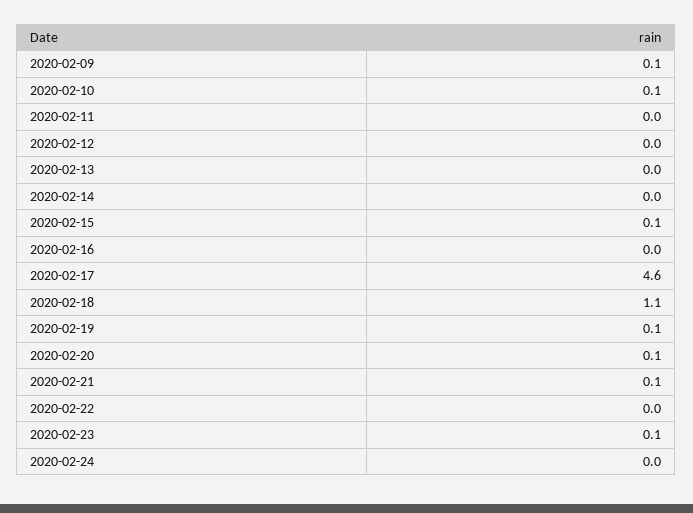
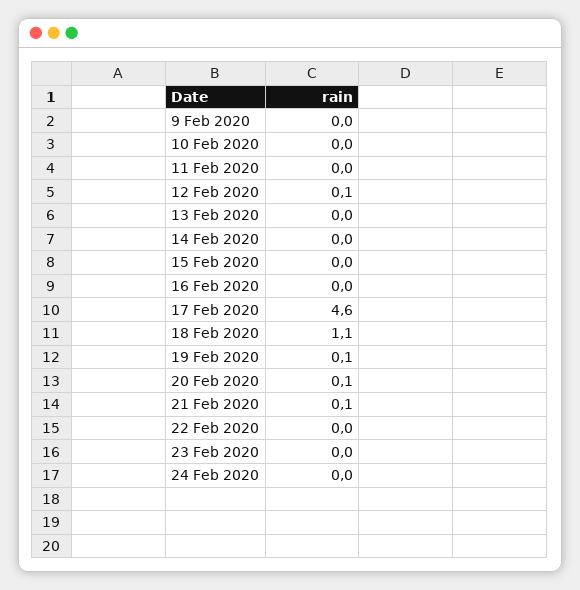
2020-02-09: 0.1 -> 0
2020-02-10: 0.1 -> 0
2020-02-12: 0 -> 0.1
2020-02-15: 0.1 -> 0
2020-02-23: 0.1 -> 0

